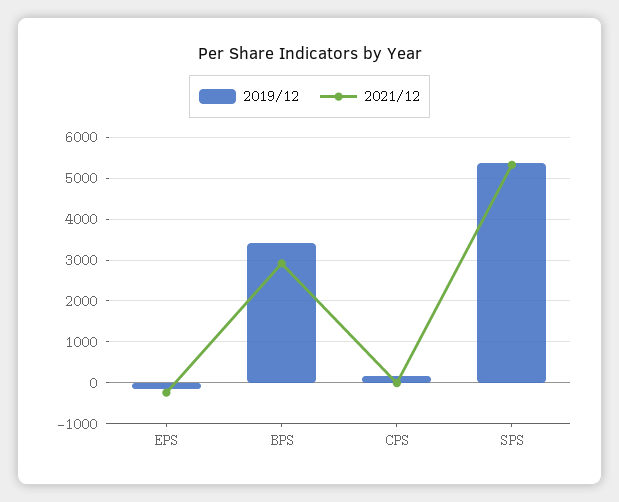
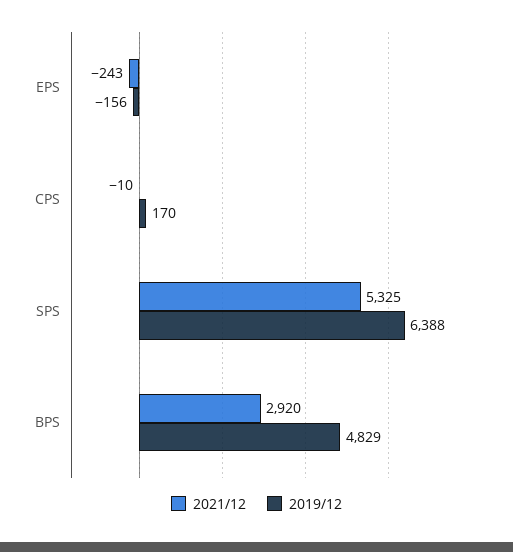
2019/12, BPS: 3400 -> 4829
2019/12, SPS: 5400 -> 6388

